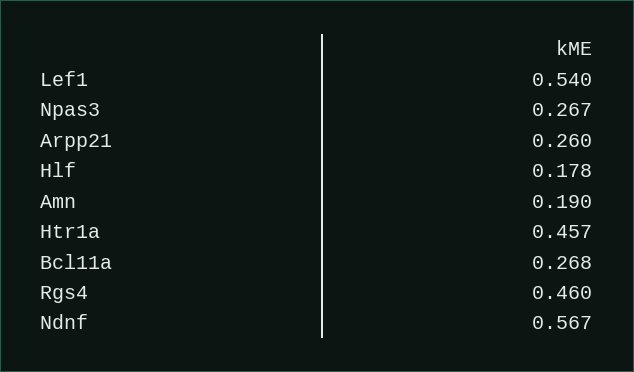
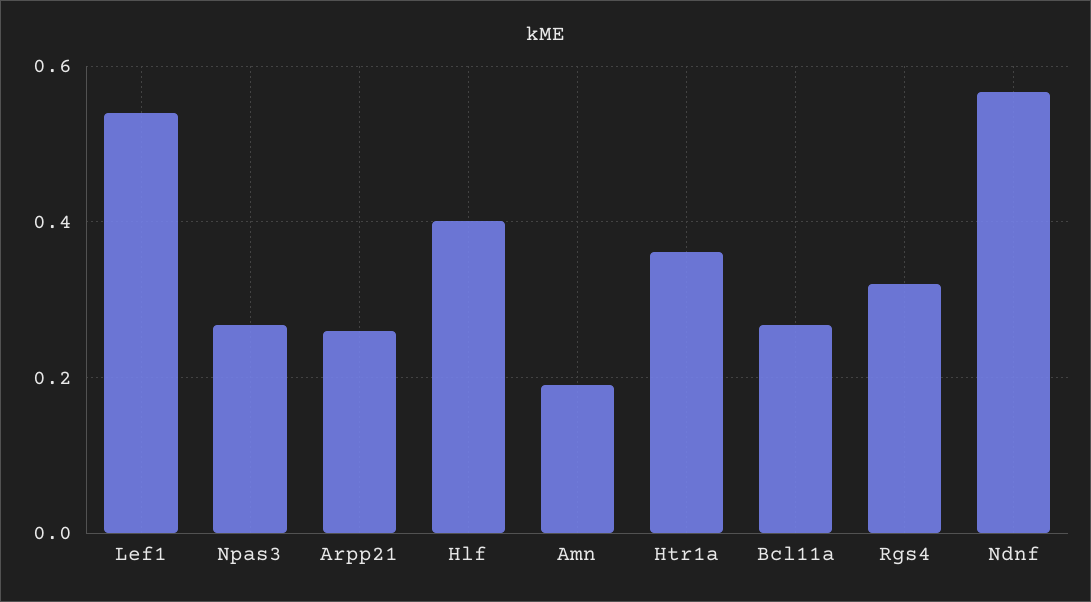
Hlf: 0.178 -> 0.4
Htr1a: 0.457 -> 0.36
Rgs4: 0.46 -> 0.32

